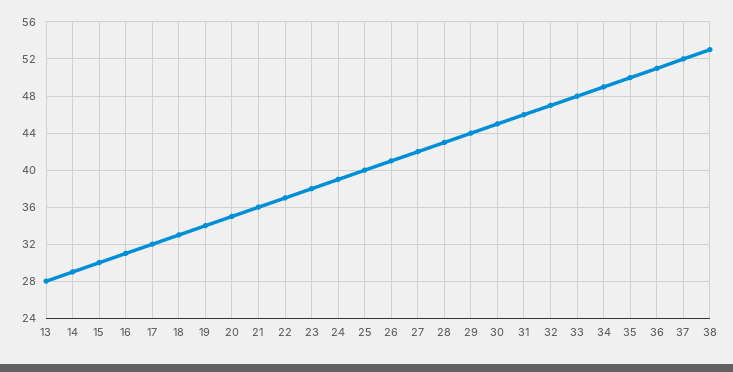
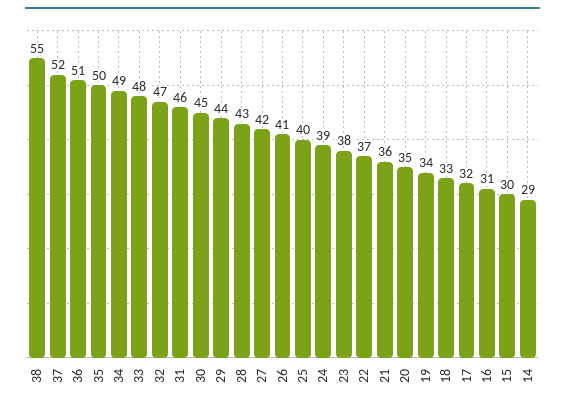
13: 28 -> none
38: 53 -> 55

